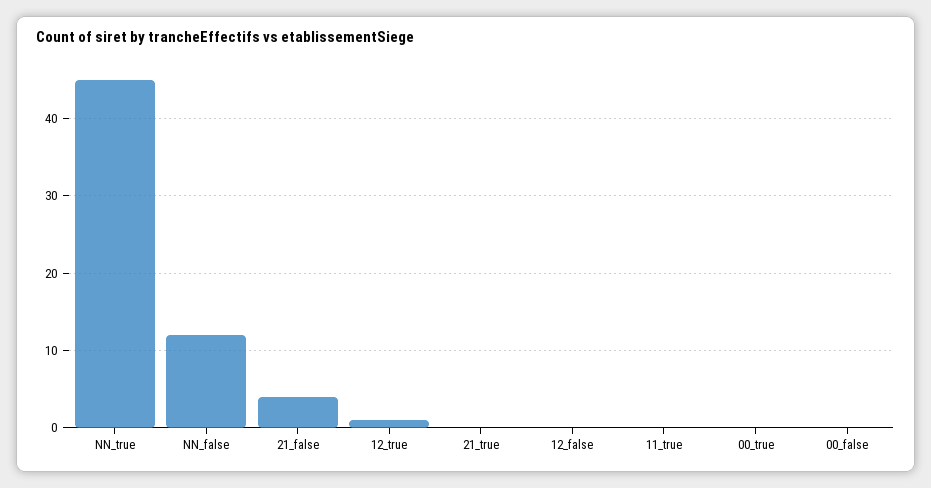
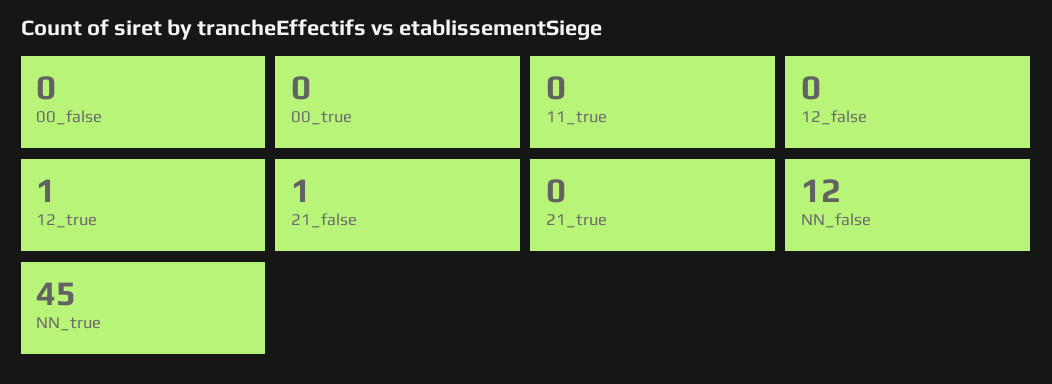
21_false: 4 -> 1

